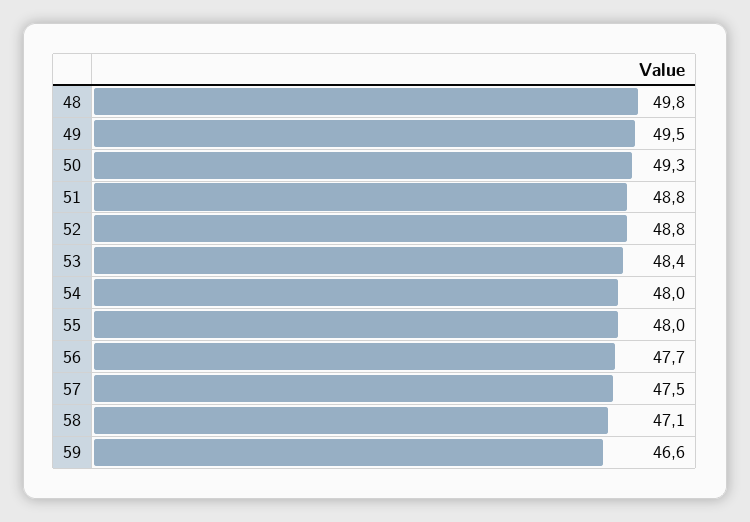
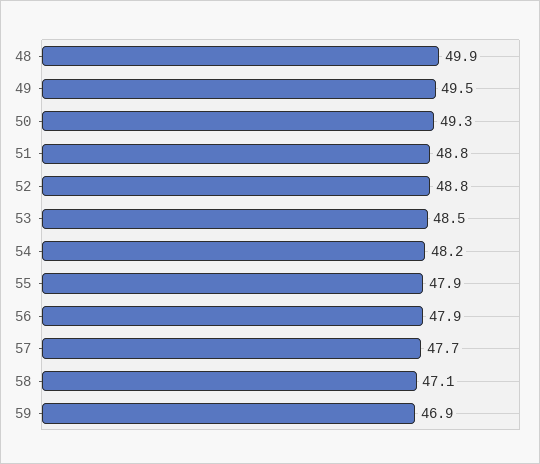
48: 49.8 -> 49.9
53: 48.4 -> 48.5
54: 48 -> 48.2
55: 48 -> 47.9
56: 47.7 -> 47.9
57: 47.5 -> 47.7
59: 46.6 -> 46.9

